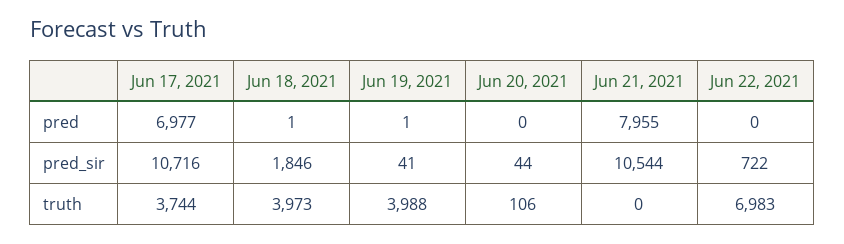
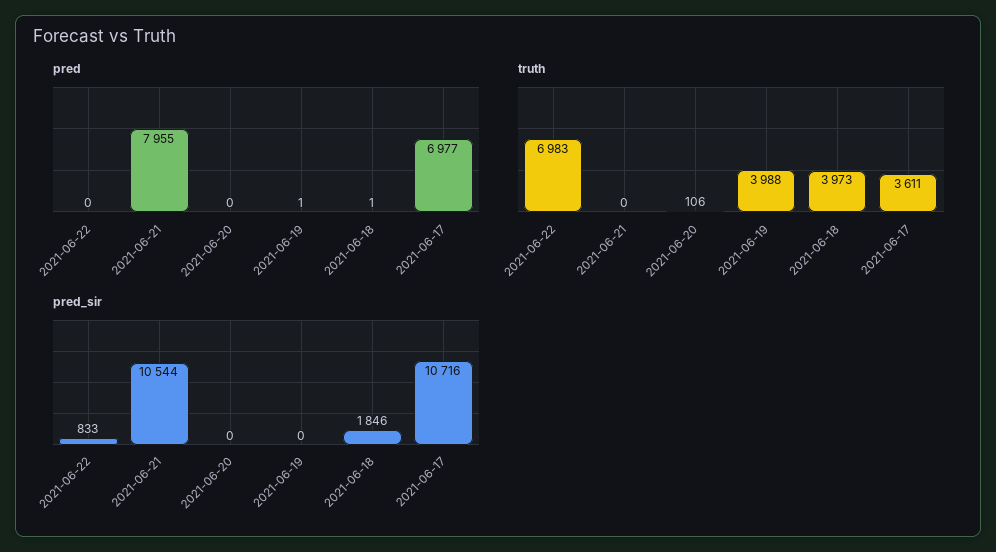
pred_sir, Jun 19, 2021: 41 -> 0
pred_sir, Jun 20, 2021: 44 -> 0
pred_sir, Jun 22, 2021: 722 -> 833
truth, Jun 17, 2021: 3744 -> 3611

